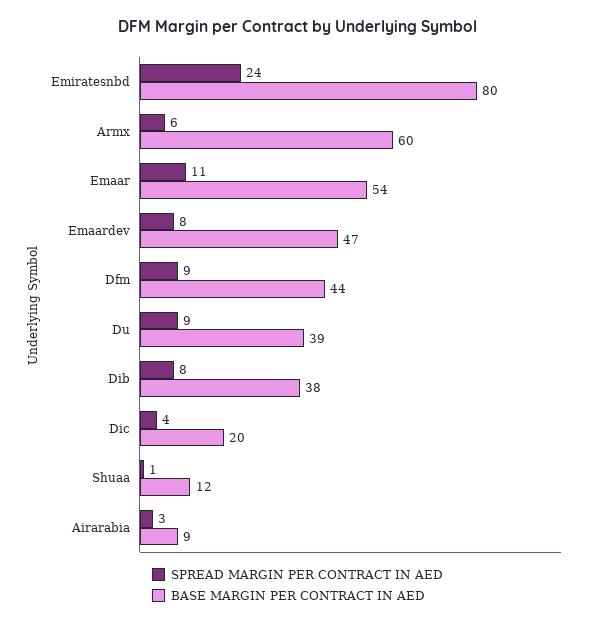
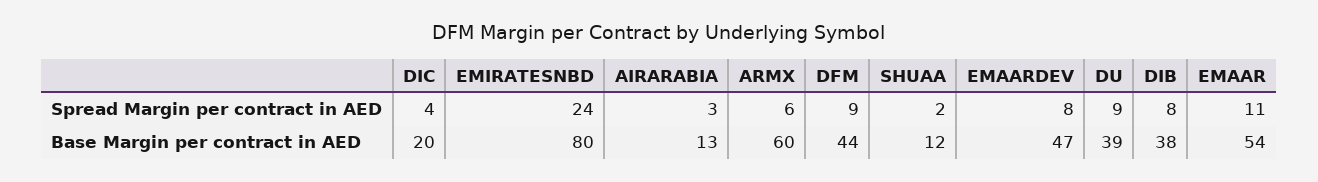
SPREAD MARGIN PER CONTRACT IN AED, Shuaa: 1 -> 2
BASE MARGIN PER CONTRACT IN AED, Airarabia: 9 -> 13

